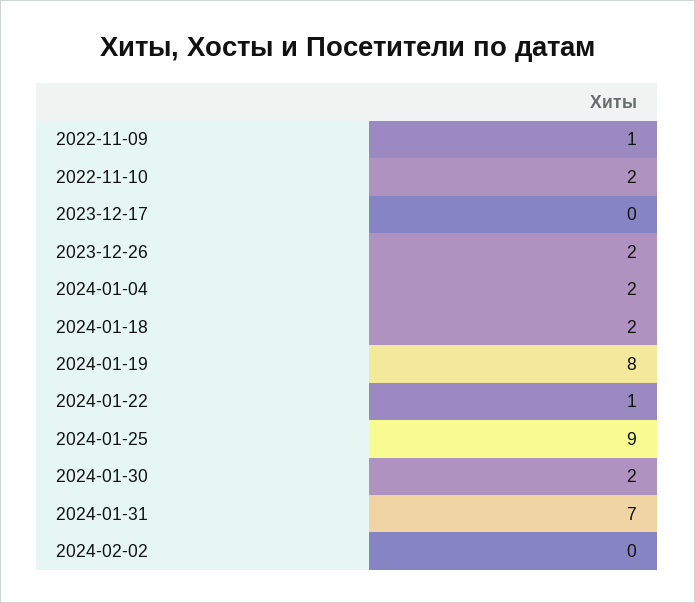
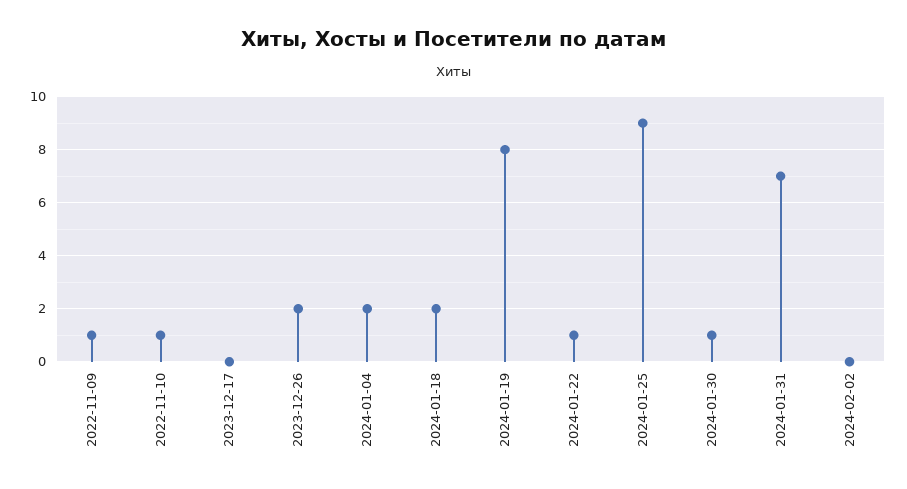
2022-11-10: 2 -> 1
2024-01-30: 2 -> 1

